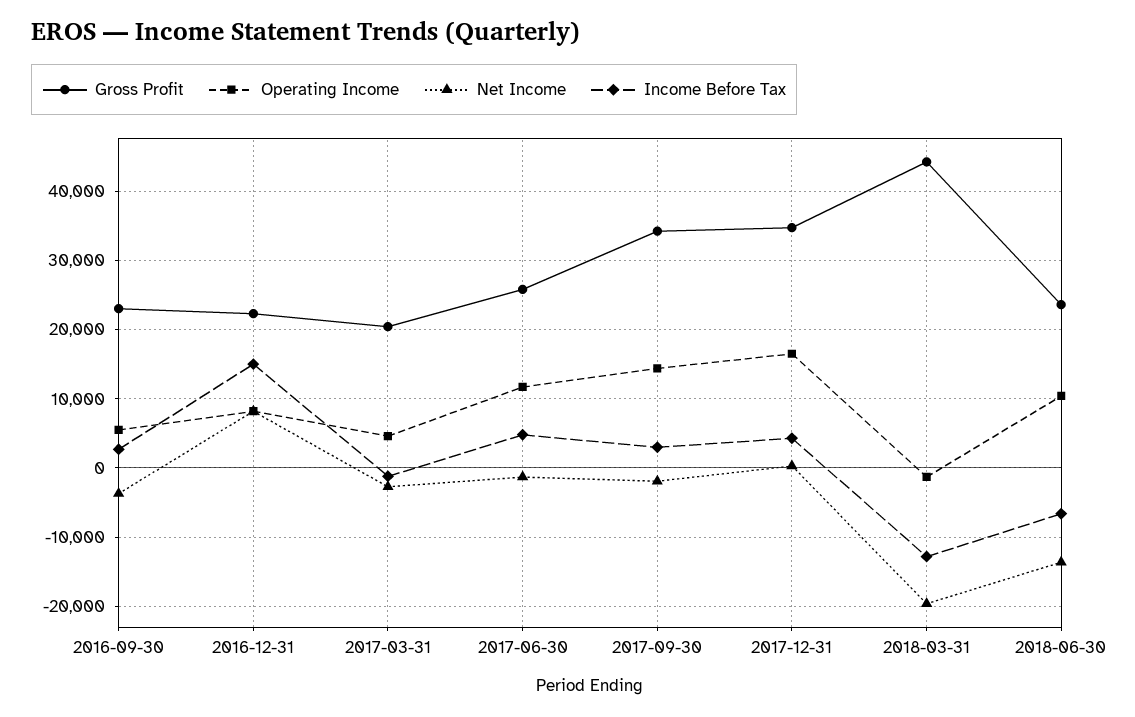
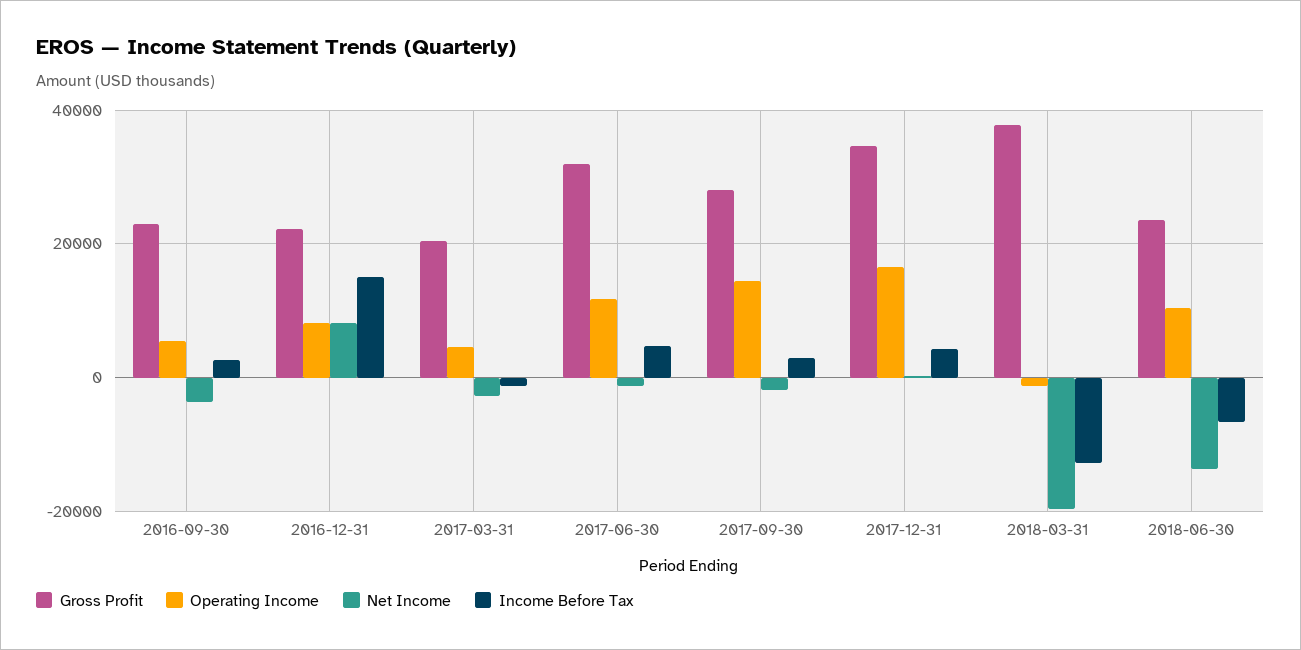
Gross Profit, 2017-06-30: 26000 -> 32000
Gross Profit, 2017-09-30: 34000 -> 28000
Gross Profit, 2018-03-31: 44000 -> 38000

